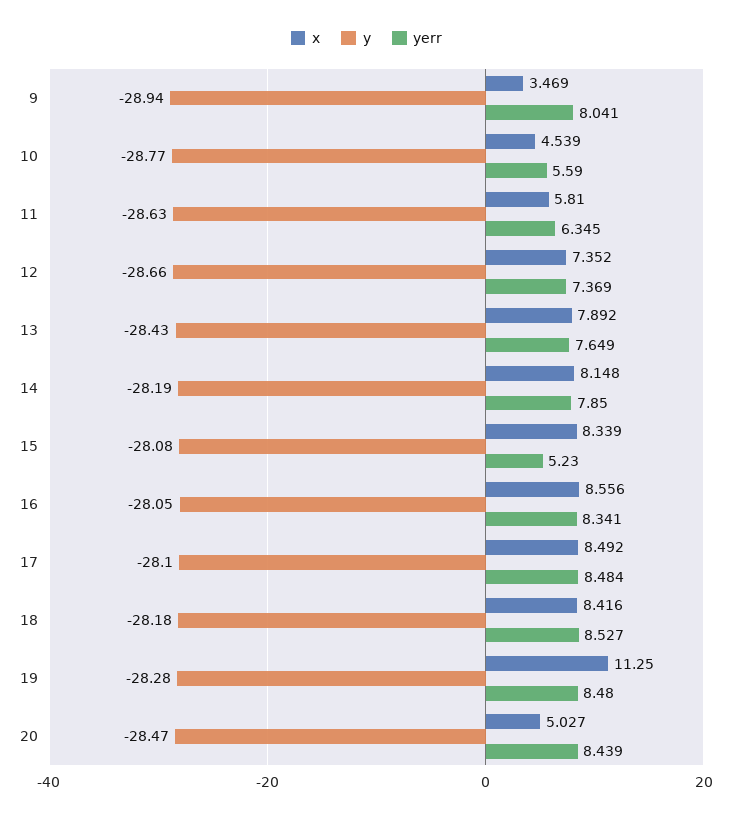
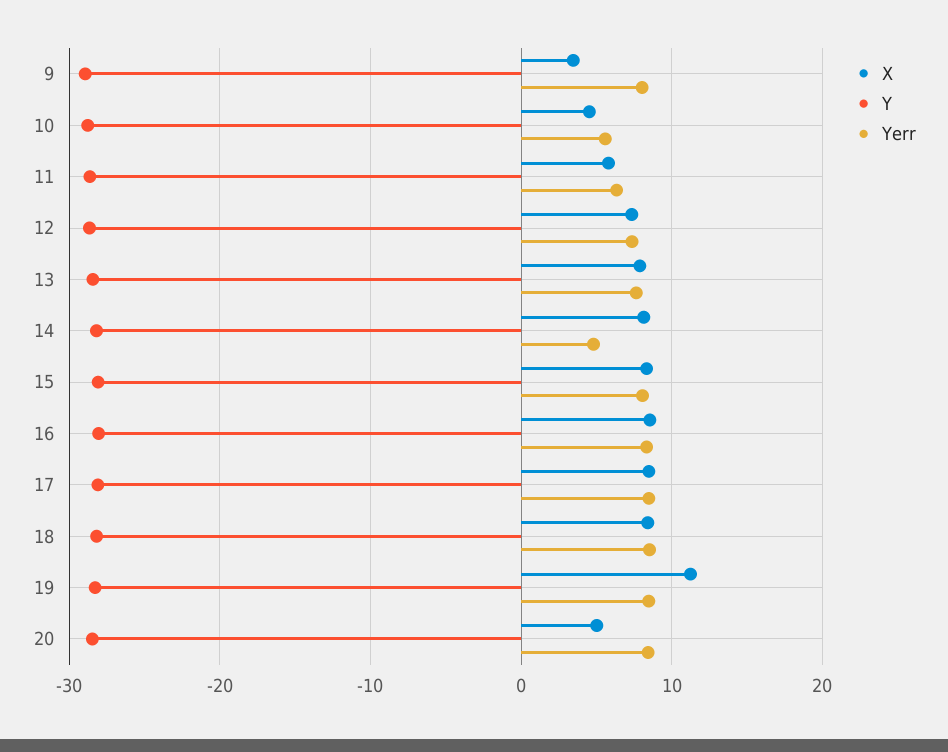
yerr, 14: 7.85 -> 5
yerr, 15: 5.23 -> 8

